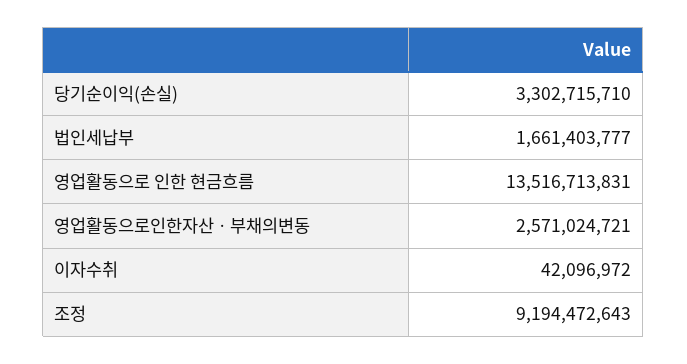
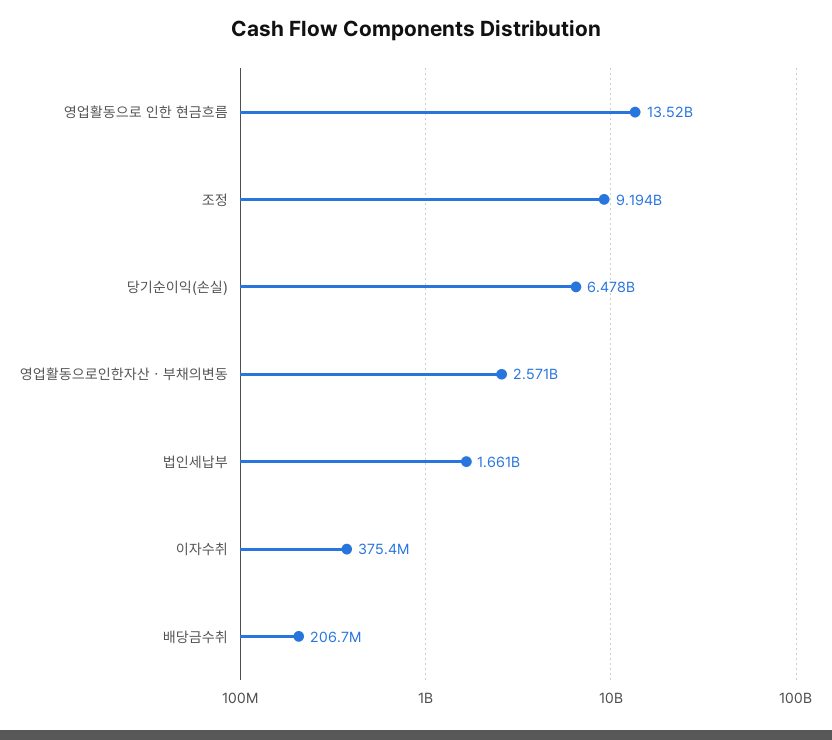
당기순이익(손실): 3302715710 -> 6478000000
이자수취: 42096972 -> 375400000
배당금수취: none -> 206700000

